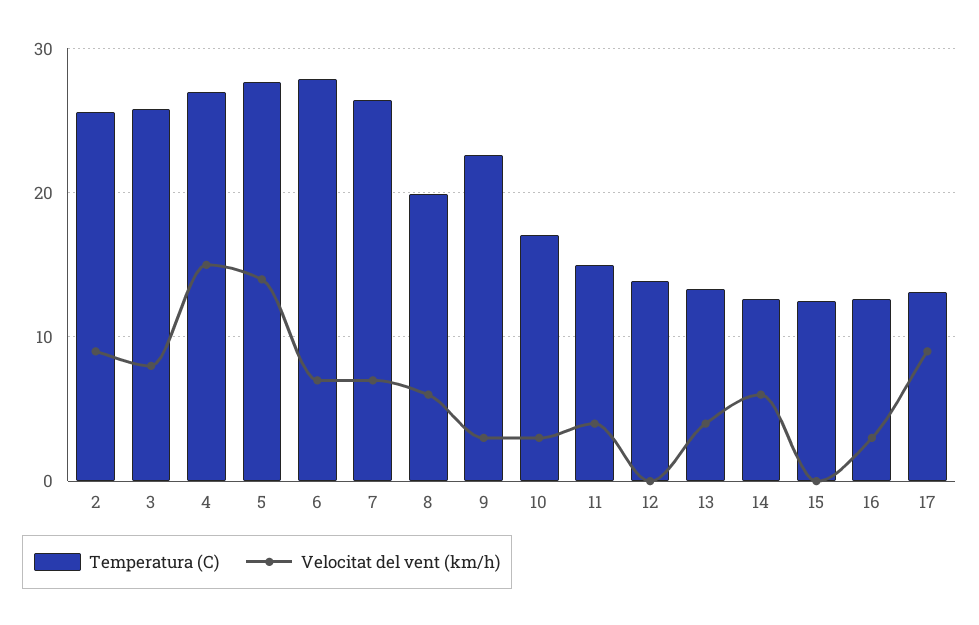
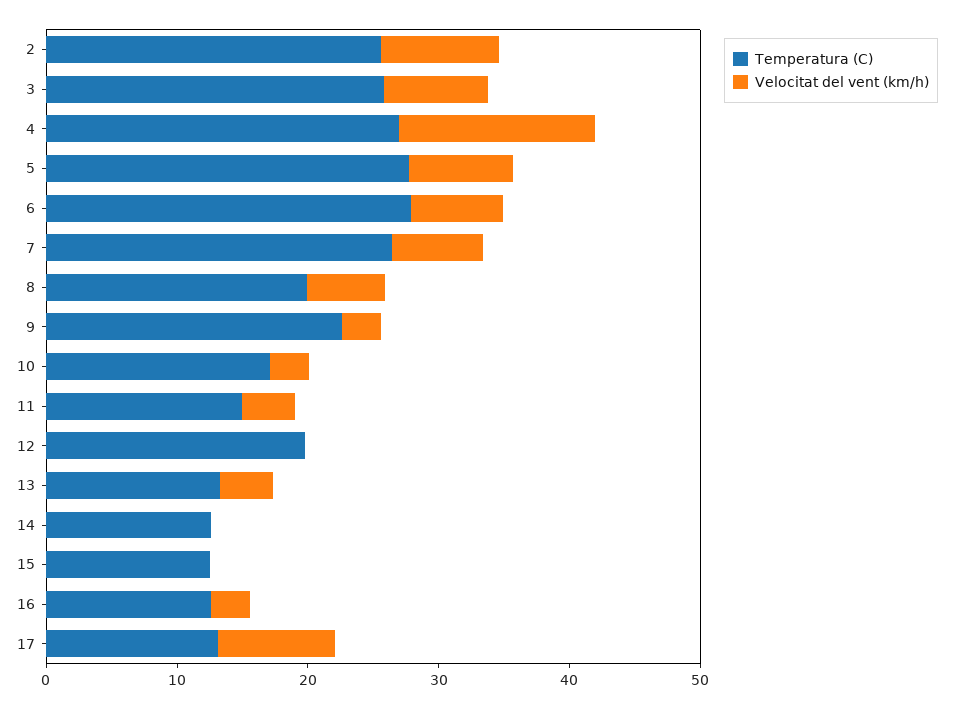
Velocitat del vent (km/h), 5: 14 -> 8
Temperatura (C), 12: 14 -> 20
Velocitat del vent (km/h), 14: 6 -> 0

